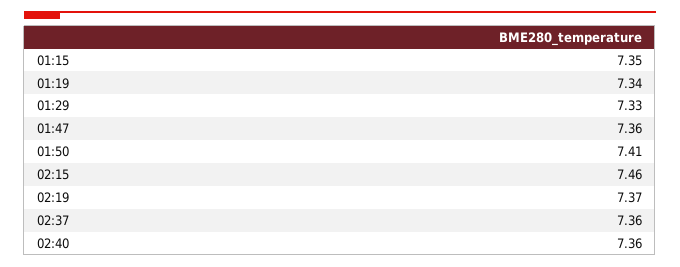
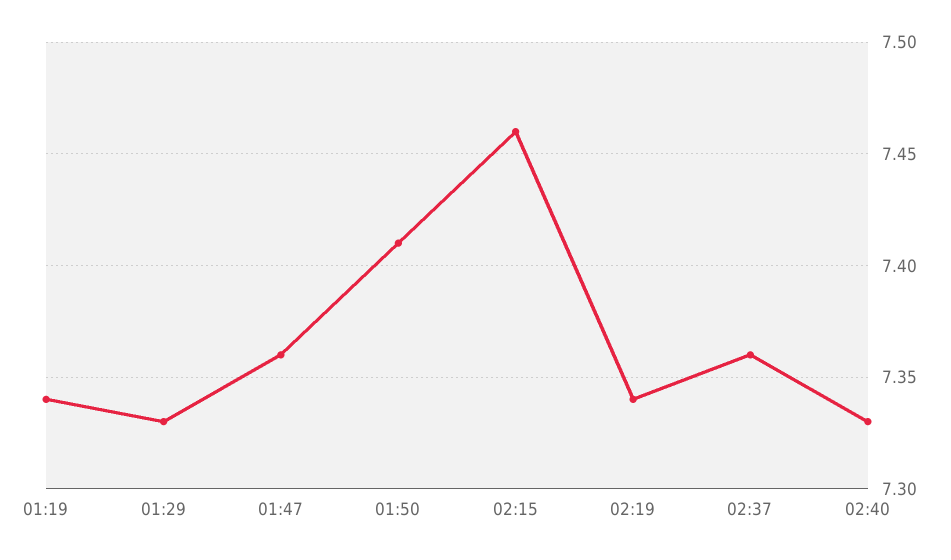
01:15: 7.35 -> none
02:19: 7.37 -> 7.34
02:40: 7.36 -> 7.33

